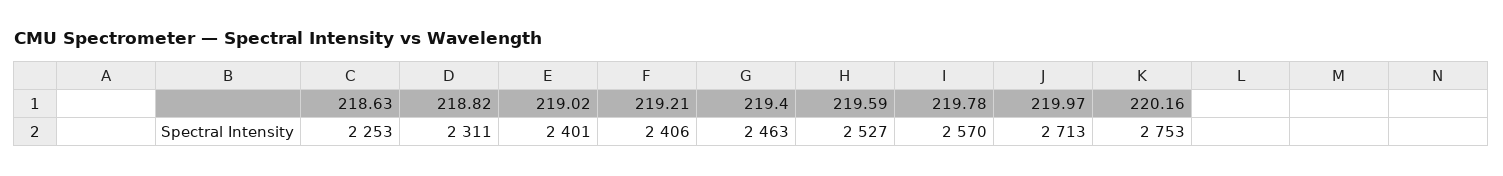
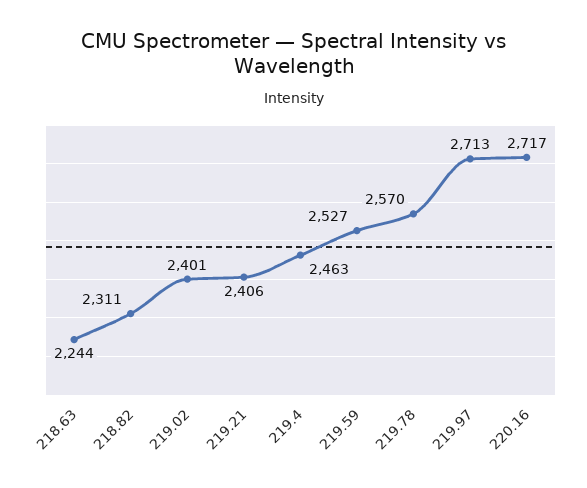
218.63: 2253 -> 2244
220.16: 2753 -> 2717

